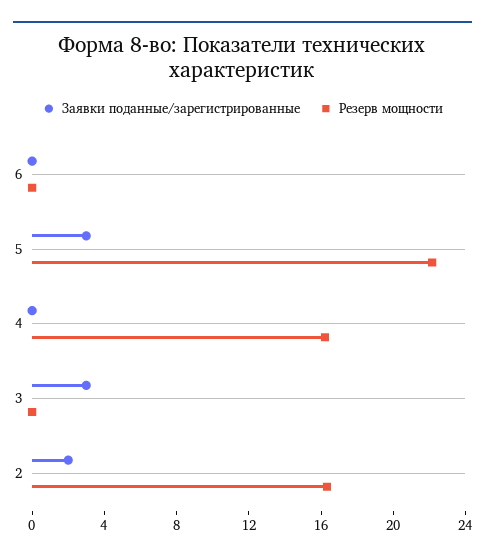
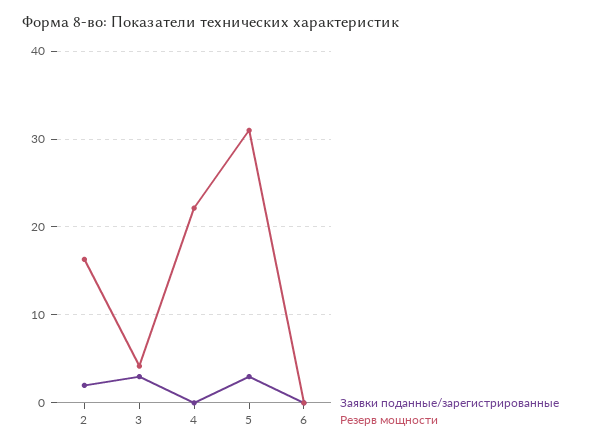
Резерв мощности, 5: 22 -> 31
Резерв мощности, 4: 16 -> 22
Резерв мощности, 3: 0 -> 4

